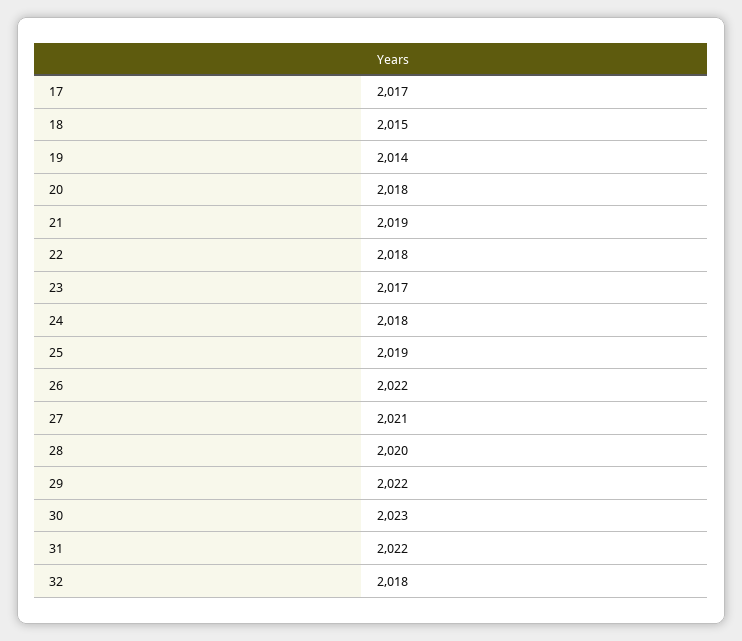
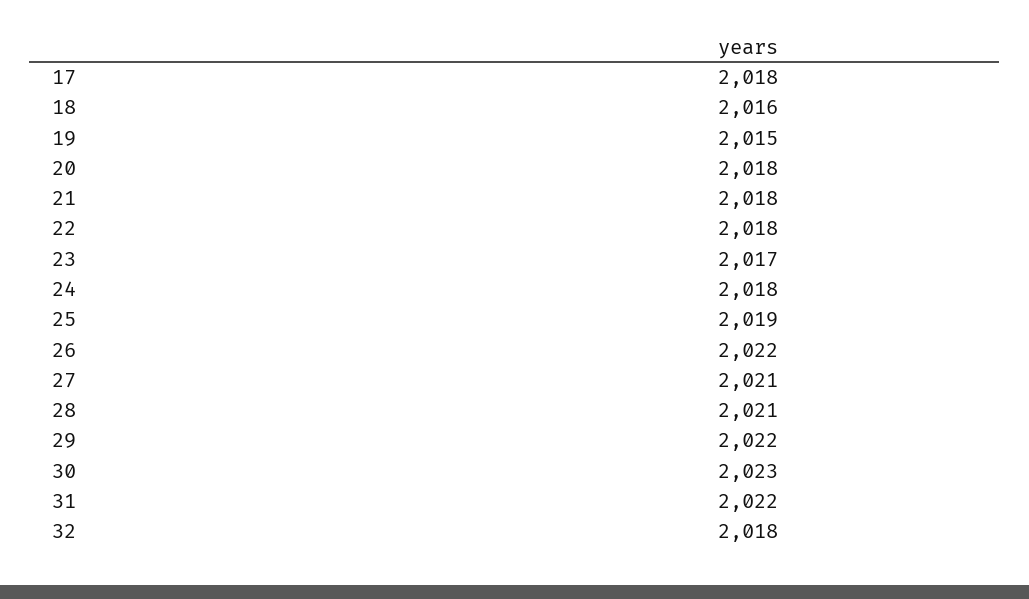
17: 2017 -> 2018
18: 2015 -> 2016
19: 2014 -> 2015
21: 2019 -> 2018
28: 2020 -> 2021

